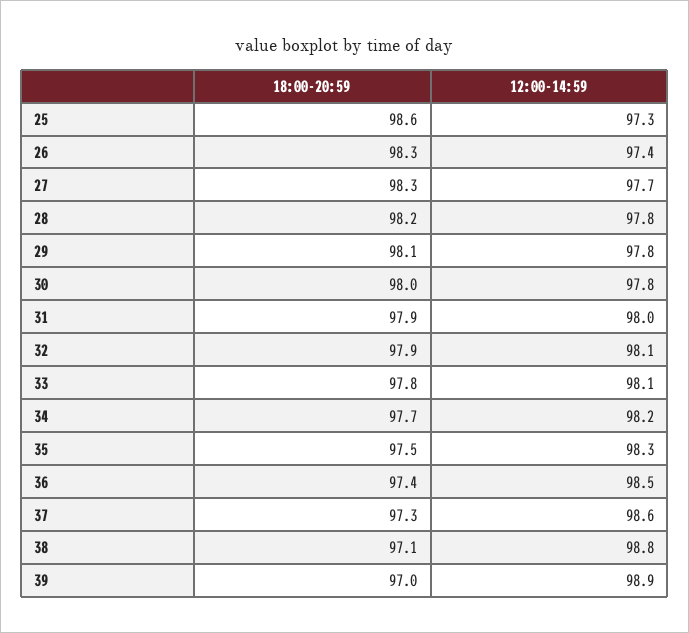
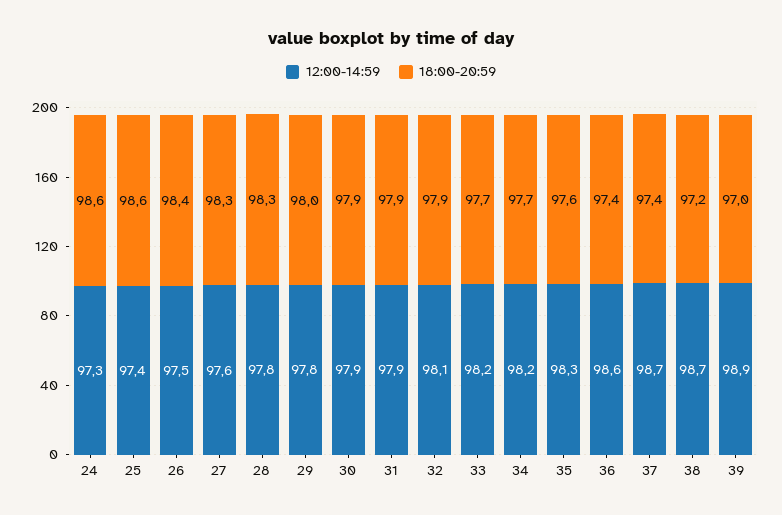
12:00-14:59, 25: 97.3 -> 97.4
18:00-20:59, 26: 98.3 -> 98.4
12:00-14:59, 26: 97.4 -> 97.5
12:00-14:59, 27: 97.7 -> 97.6
18:00-20:59, 28: 98.2 -> 98.3
18:00-20:59, 29: 98.1 -> 98
18:00-20:59, 30: 98 -> 97.9
12:00-14:59, 30: 97.8 -> 97.9
12:00-14:59, 31: 98 -> 97.9
18:00-20:59, 33: 97.8 -> 97.7
12:00-14:59, 33: 98.1 -> 98.2
18:00-20:59, 35: 97.5 -> 97.6
12:00-14:59, 36: 98.5 -> 98.6
18:00-20:59, 37: 97.3 -> 97.4
12:00-14:59, 37: 98.6 -> 98.7
18:00-20:59, 38: 97.1 -> 97.2
12:00-14:59, 38: 98.8 -> 98.7
12:00-14:59, 24: none -> 97.3
18:00-20:59, 24: none -> 98.6

